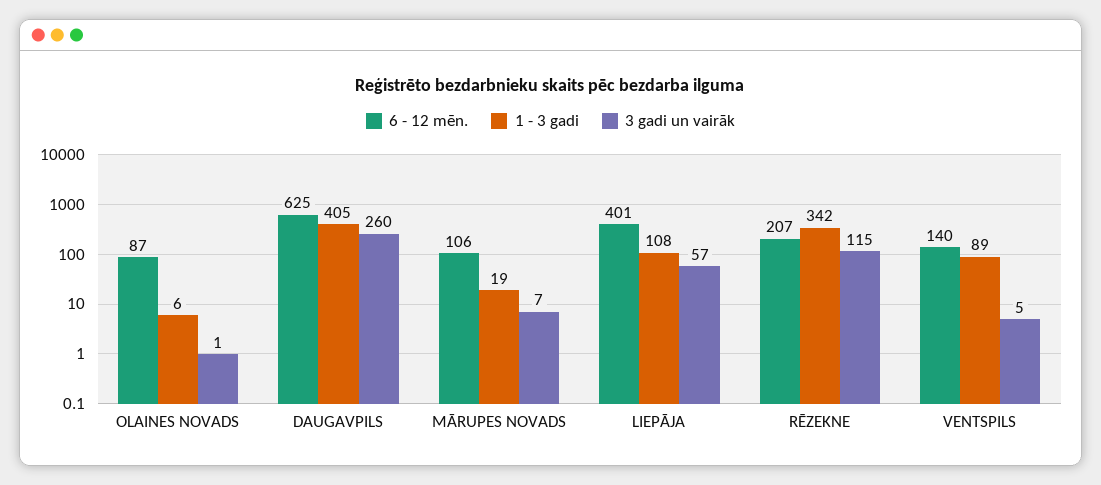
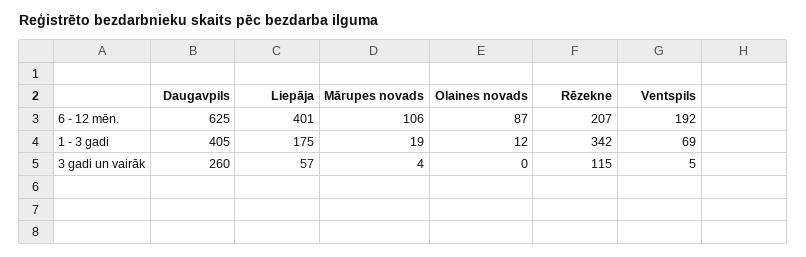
1 - 3 gadi, OLAINES NOVADS: 6 -> 12
3 gadi un vairāk, OLAINES NOVADS: 1 -> 0
3 gadi un vairāk, MĀRUPES NOVADS: 7 -> 4
1 - 3 gadi, LIEPĀJA: 108 -> 175
6 - 12 mēn., VENTSPILS: 140 -> 192
1 - 3 gadi, VENTSPILS: 89 -> 69

